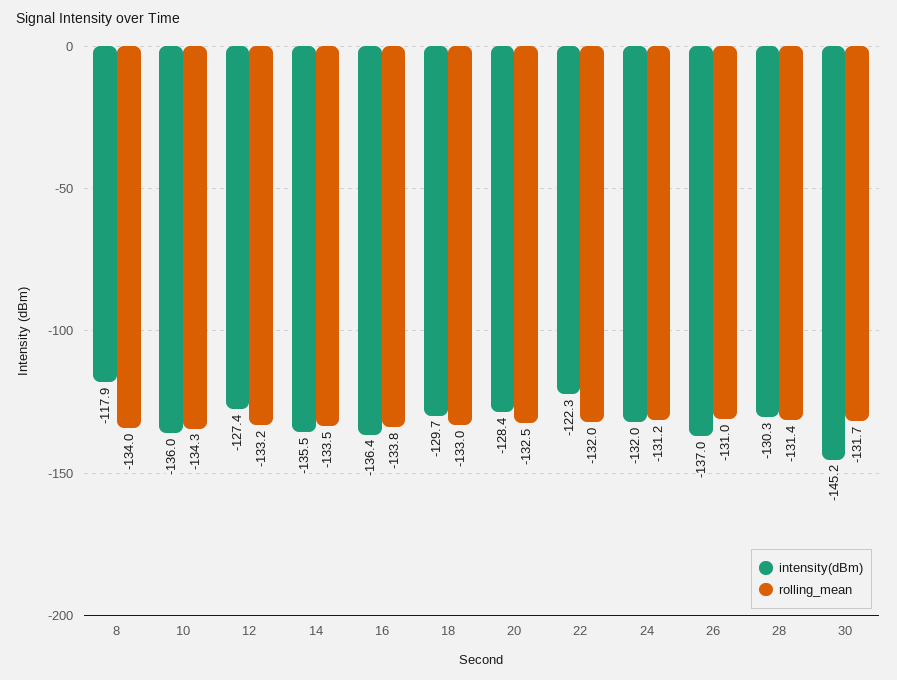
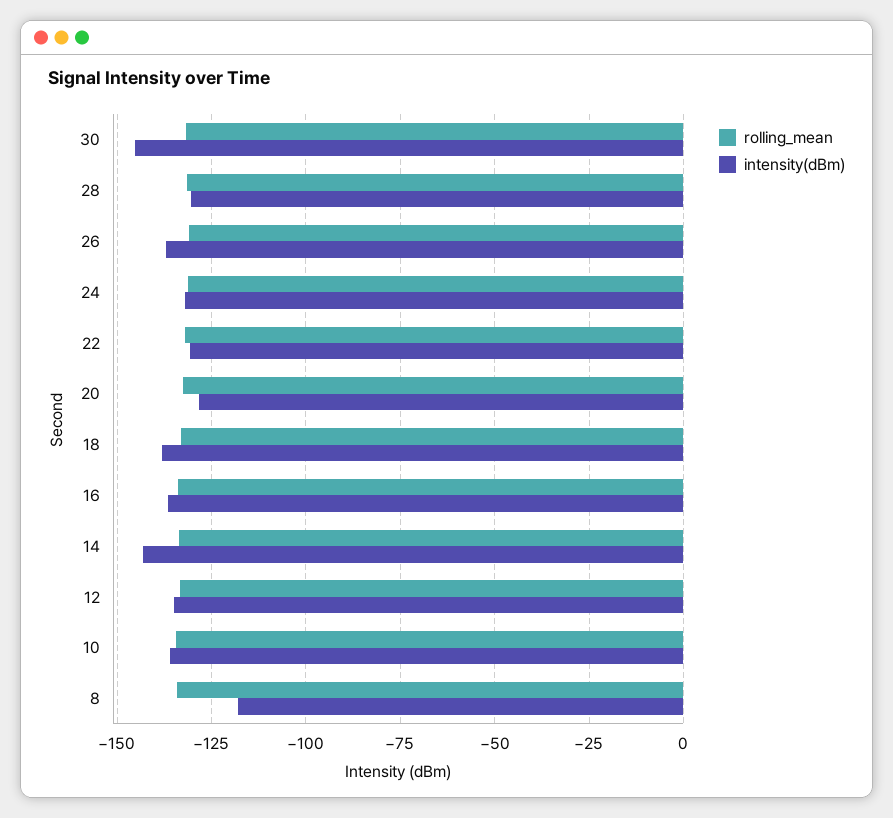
intensity(dBm), 12: -127.4 -> -135
intensity(dBm), 14: -135.5 -> -142.5
intensity(dBm), 18: -129.7 -> -137.5
intensity(dBm), 22: -122.3 -> -130

